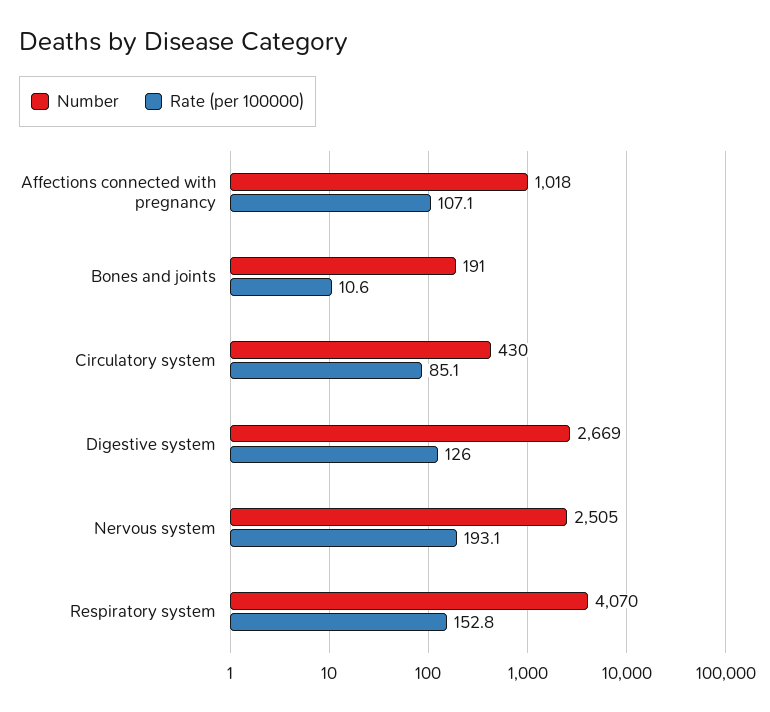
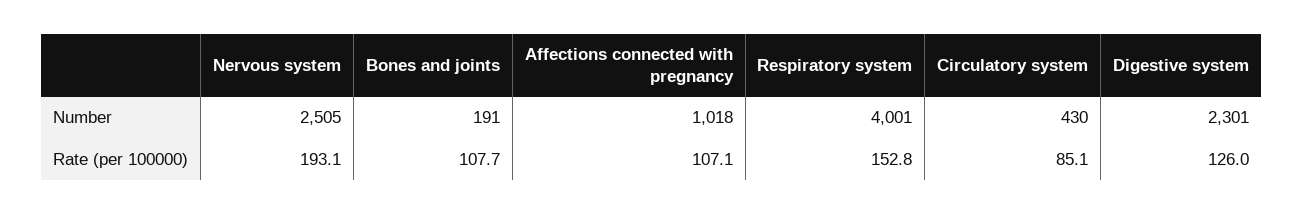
Rate (per 100000), Bones and joints: 10.6 -> 107.7
Number, Digestive system: 2669 -> 2301
Number, Respiratory system: 4070 -> 4001

